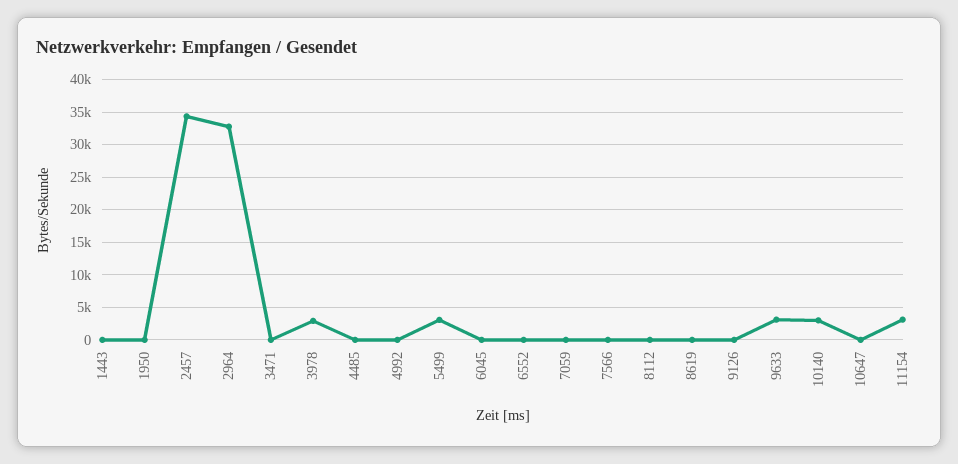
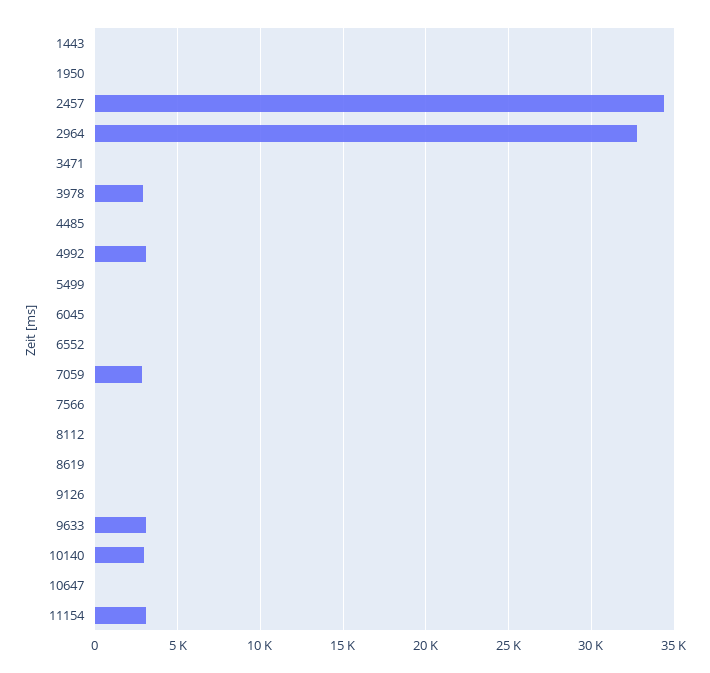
4992: 0 -> 3000
5499: 3000 -> 0
7059: 0 -> 3000

